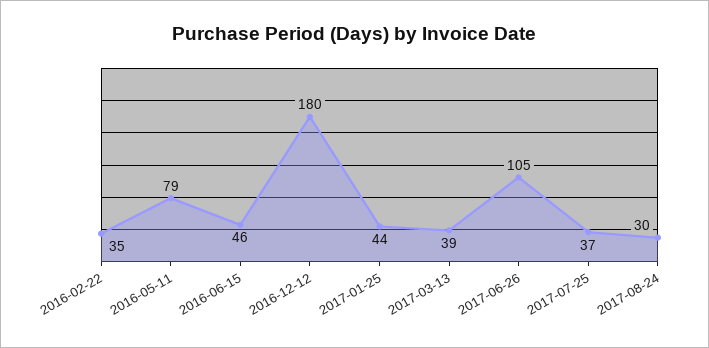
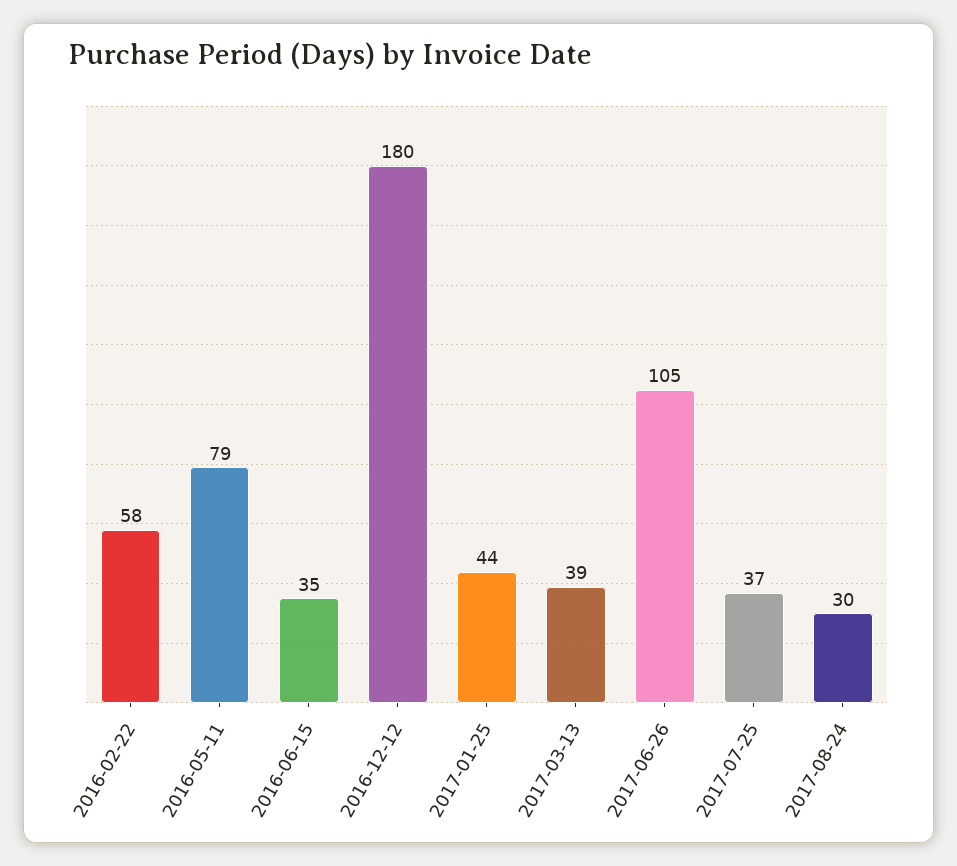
2016-02-22: 35 -> 58
2016-06-15: 46 -> 35

